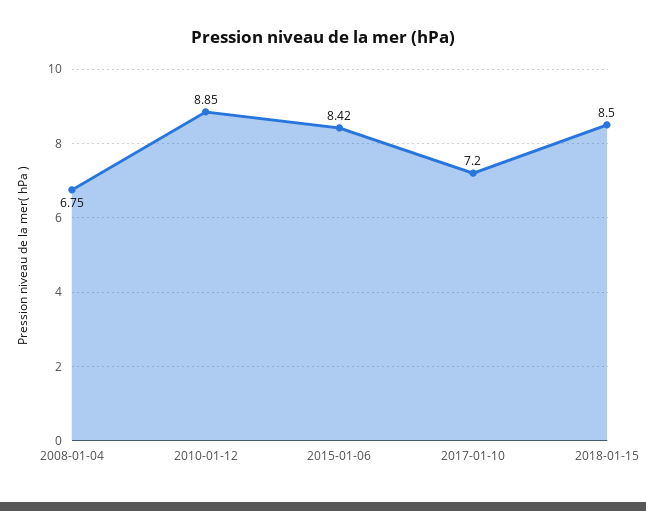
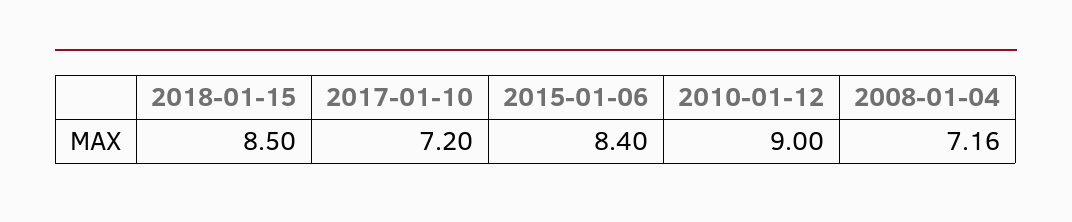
2008-01-04: 6.75 -> 7.16
2010-01-12: 8.85 -> 9
2015-01-06: 8.42 -> 8.4

